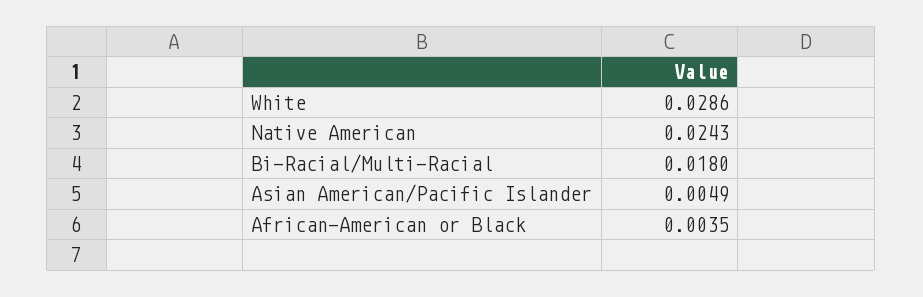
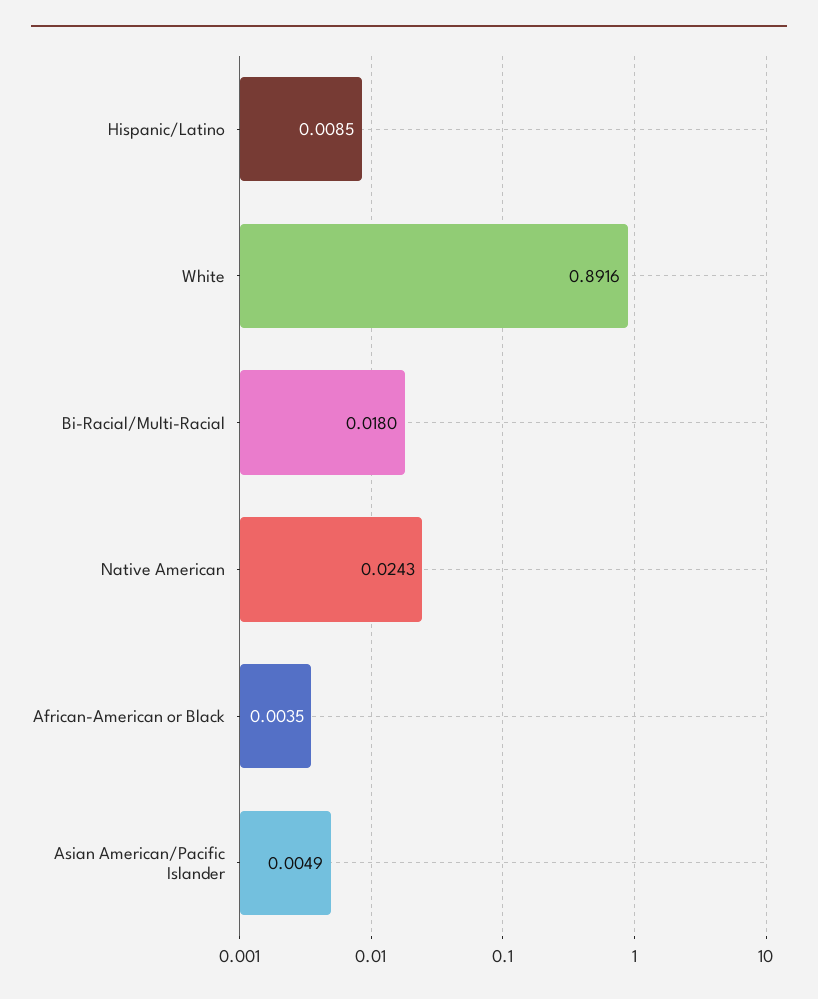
White: 0.0286 -> 0.8916
Hispanic/Latino: none -> 0.0085

